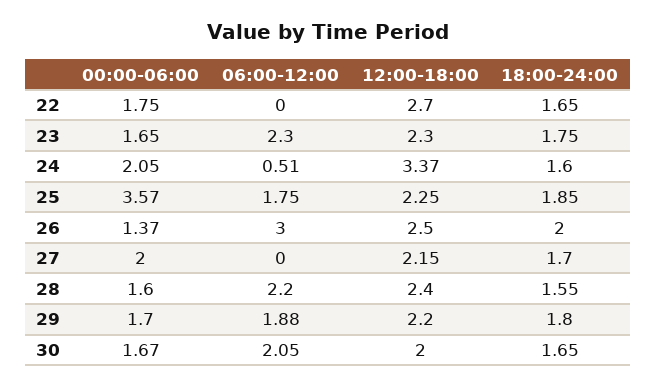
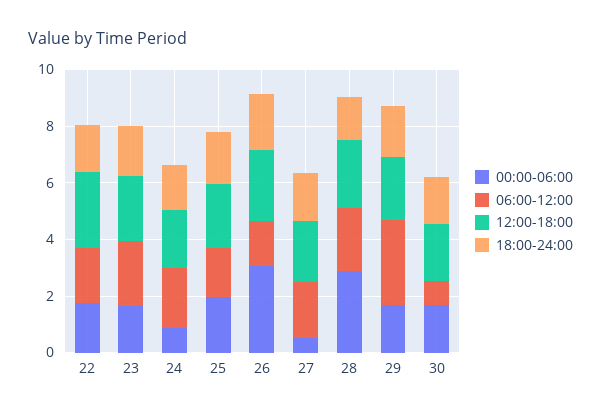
06:00-12:00, 22: 0 -> 2
00:00-06:00, 24: 2.05 -> 1
06:00-12:00, 24: 0.51 -> 2
12:00-18:00, 24: 3.37 -> 2
00:00-06:00, 25: 3.57 -> 2
00:00-06:00, 26: 1.37 -> 3
06:00-12:00, 26: 3 -> 1.5
00:00-06:00, 27: 2 -> 0.5
06:00-12:00, 27: 0 -> 2
00:00-06:00, 28: 1.6 -> 3
06:00-12:00, 29: 1.88 -> 3
06:00-12:00, 30: 2.05 -> 1

